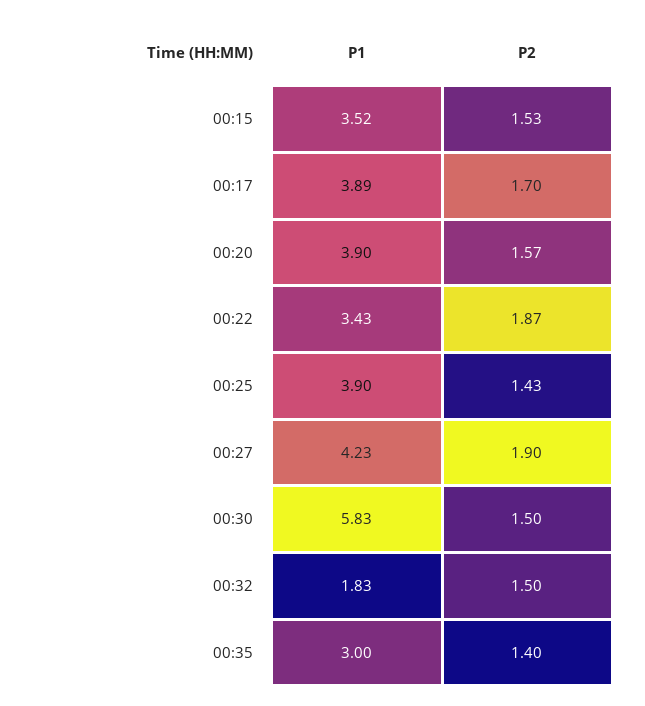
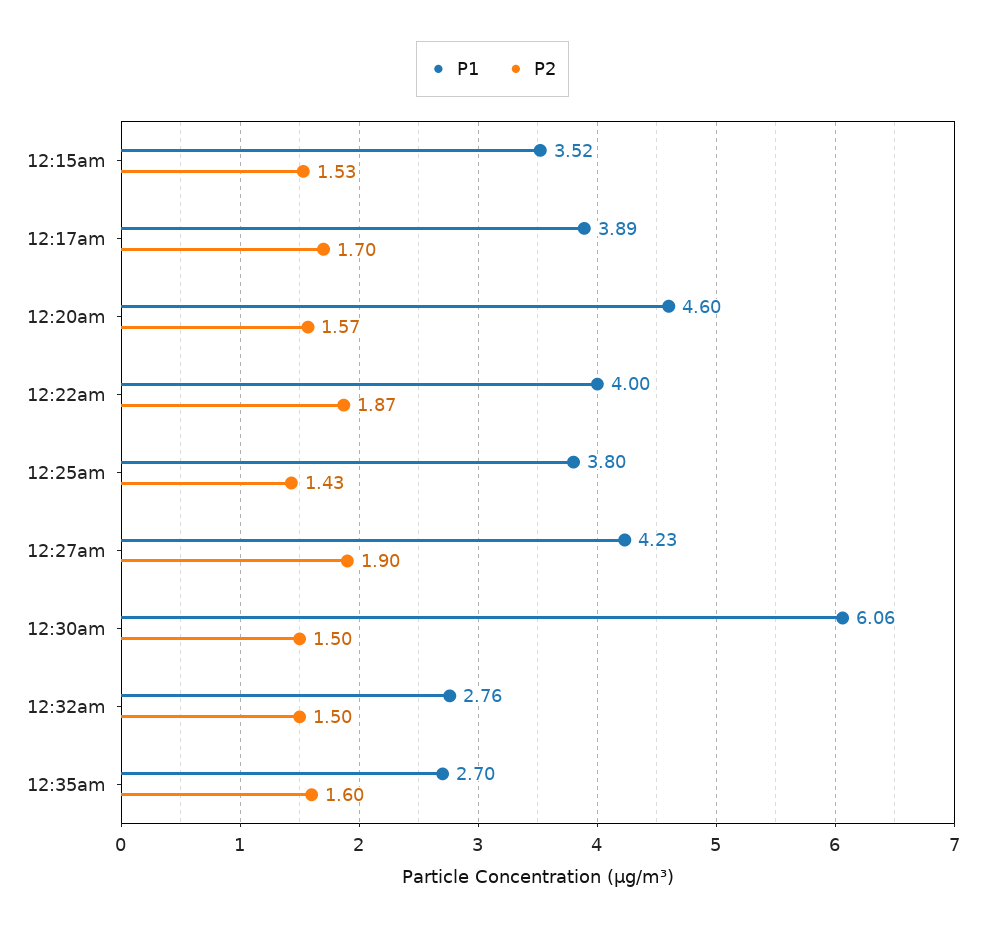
P1, 00:20: 3.9 -> 4.6
P1, 00:22: 3.43 -> 4
P1, 00:25: 3.9 -> 3.8
P1, 00:30: 5.83 -> 6.06
P1, 00:32: 1.83 -> 2.76
P1, 00:35: 3 -> 2.7
P2, 00:35: 1.4 -> 1.6

